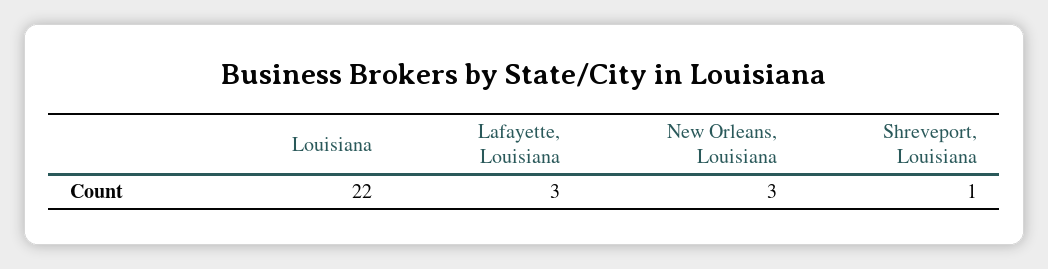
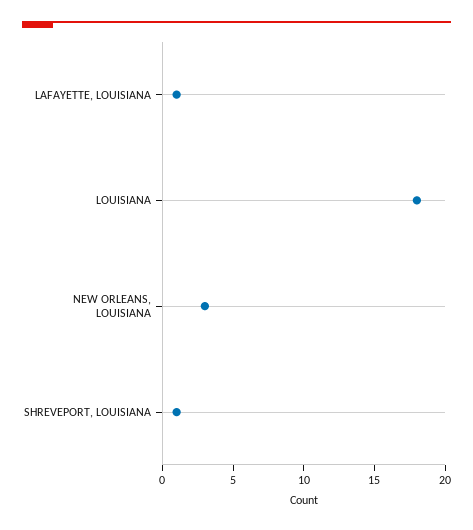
Louisiana: 22 -> 18
Lafayette, Louisiana: 3 -> 1

